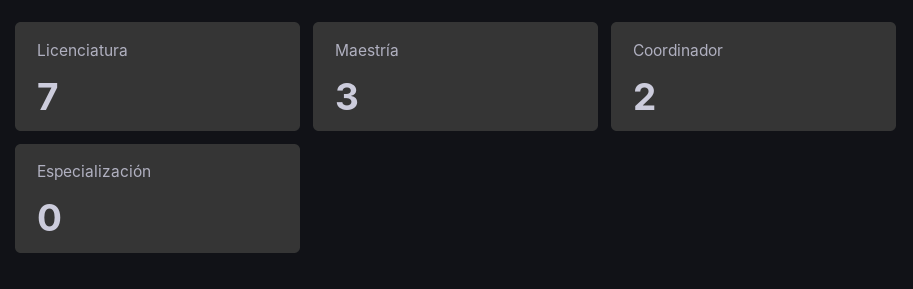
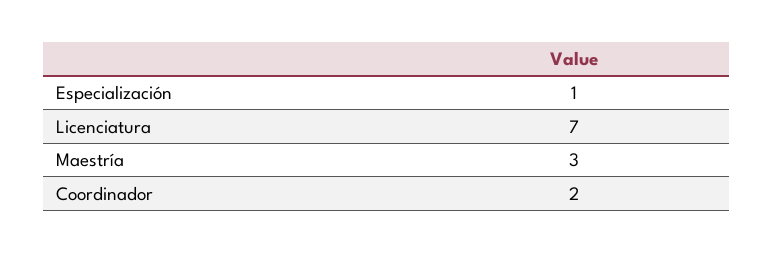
Especialización: 0 -> 1

